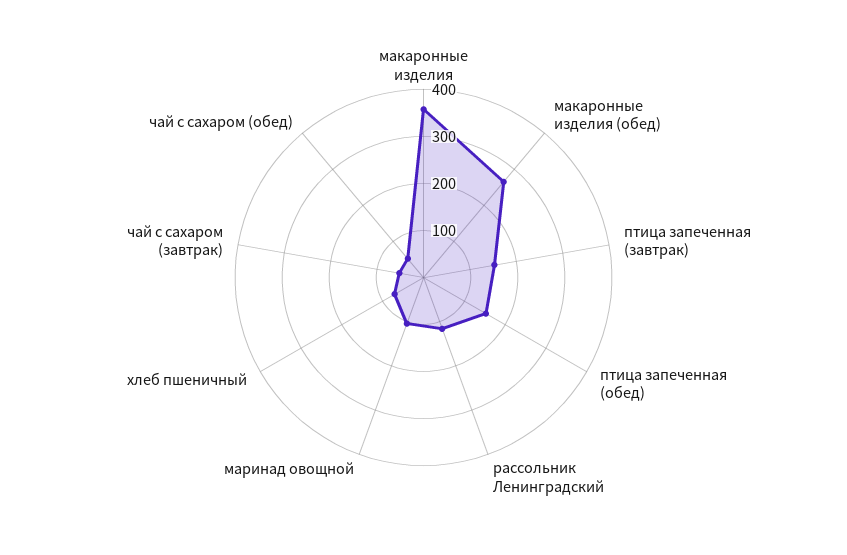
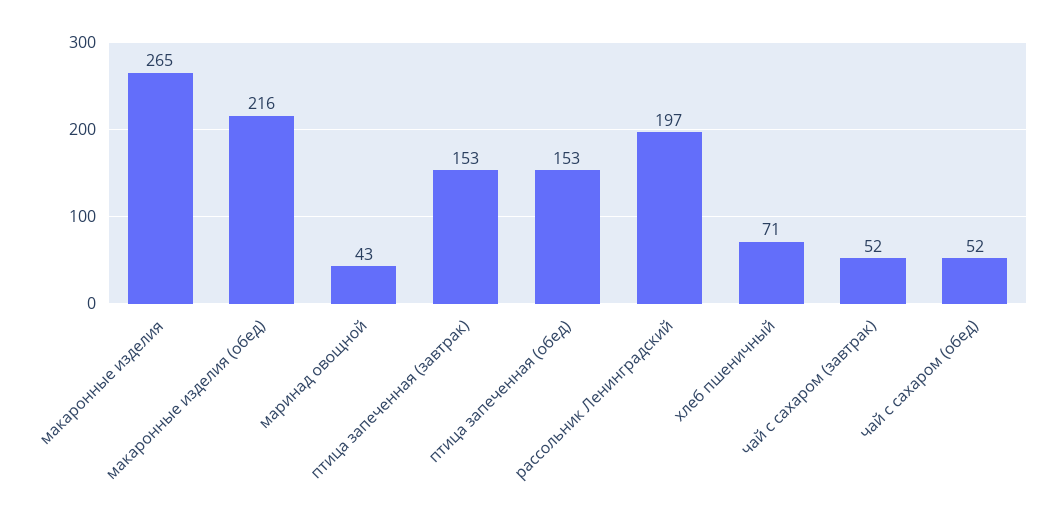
макаронные изделия: 360 -> 265
макаронные изделия (обед): 260 -> 216
рассольник Ленинградский: 120 -> 197
маринад овощной: 100 -> 43

